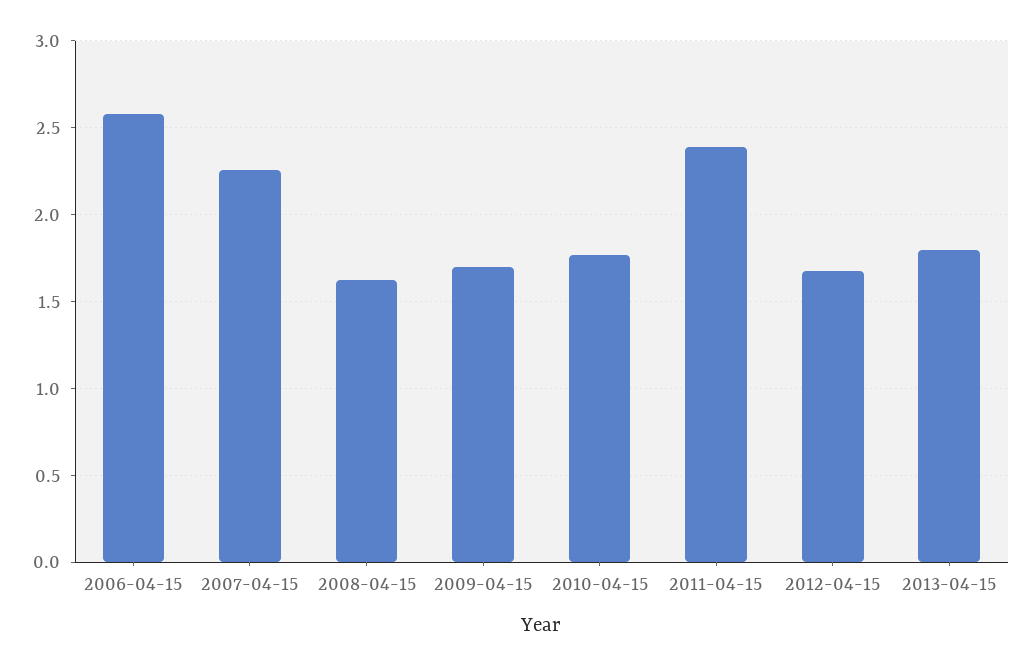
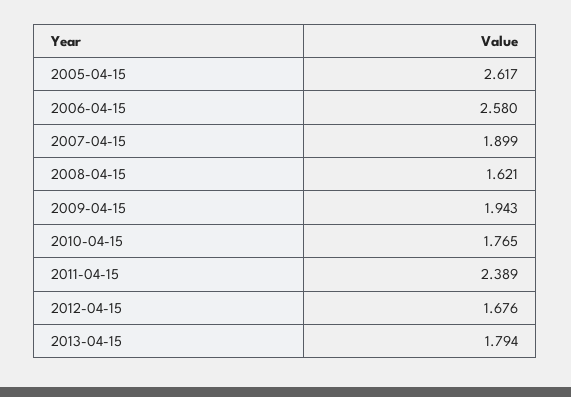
2007-04-15: 2.25 -> 1.899
2009-04-15: 1.7 -> 1.943
2005-04-15: none -> 2.617

